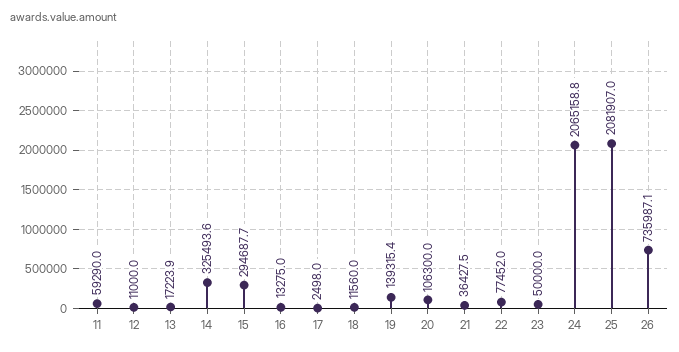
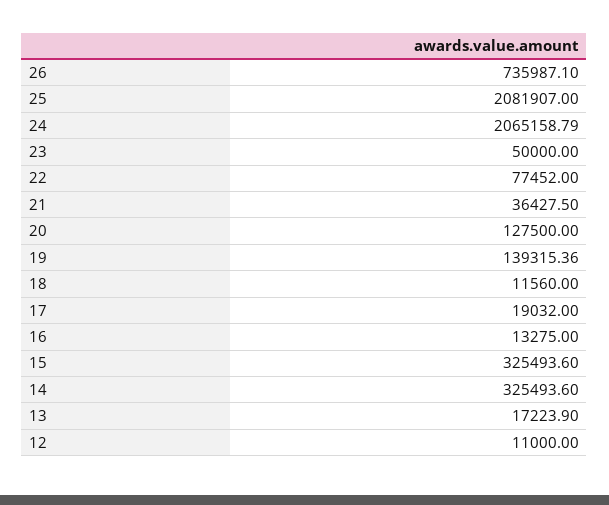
11: 59290 -> none
15: 294687.7 -> 325493.6
17: 2498 -> 19032
20: 106300 -> 127500

